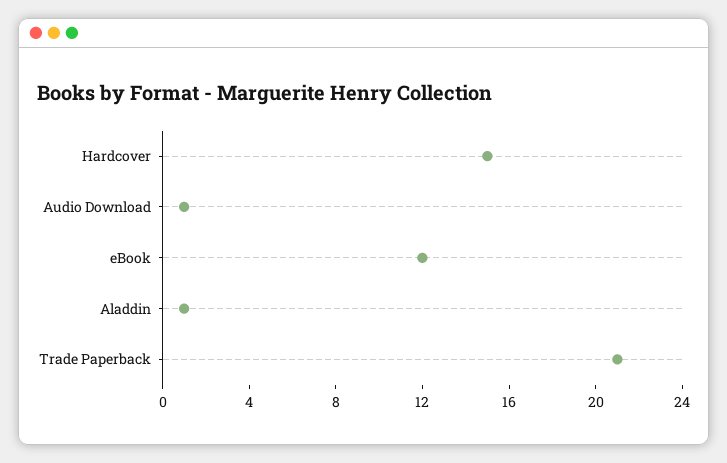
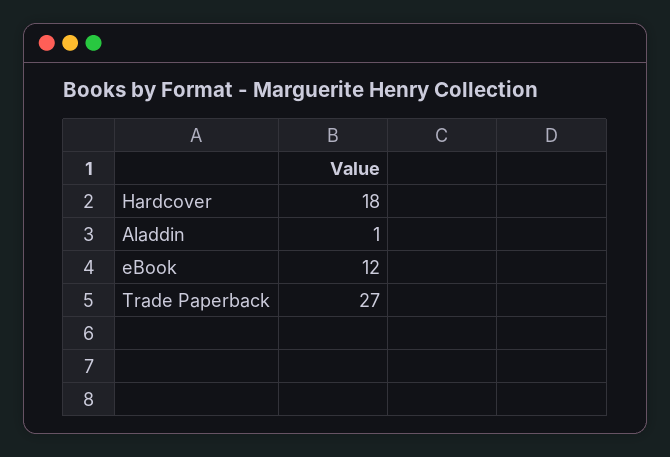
Hardcover: 15 -> 18
Audio Download: 1 -> none
Trade Paperback: 21 -> 27

